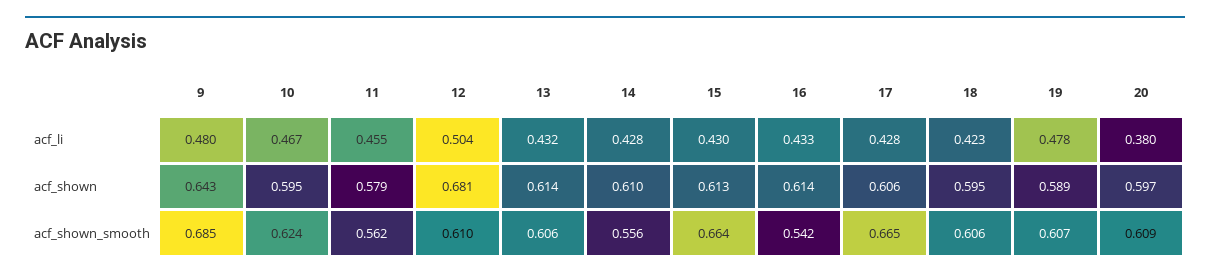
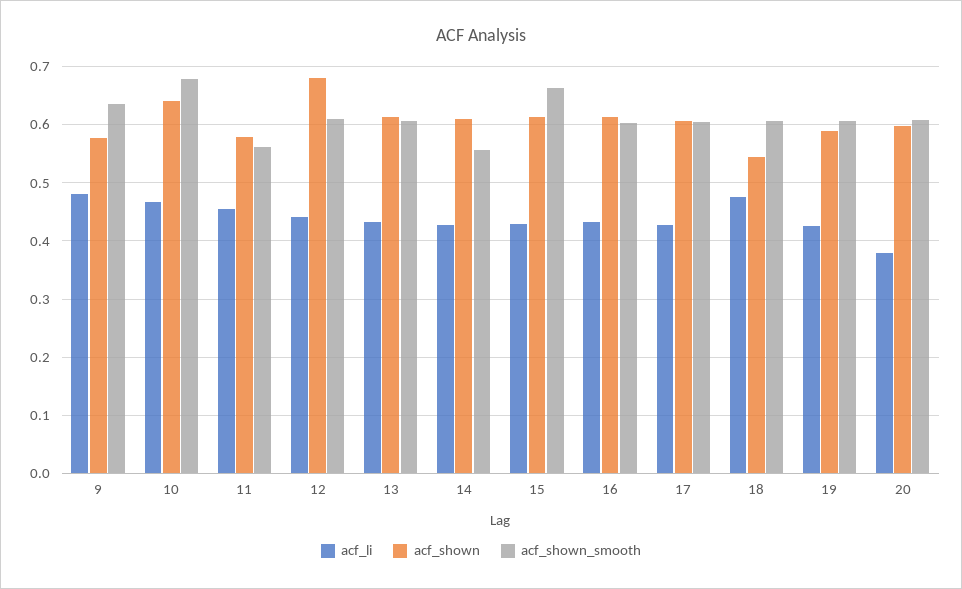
acf_li, 12: 0.504 -> 0.44
acf_li, 18: 0.423 -> 0.48
acf_li, 19: 0.478 -> 0.42
acf_shown, 9: 0.643 -> 0.58
acf_shown, 10: 0.595 -> 0.64
acf_shown, 18: 0.595 -> 0.54
acf_shown_smooth, 9: 0.685 -> 0.64
acf_shown_smooth, 10: 0.624 -> 0.68
acf_shown_smooth, 16: 0.542 -> 0.6
acf_shown_smooth, 17: 0.665 -> 0.6

